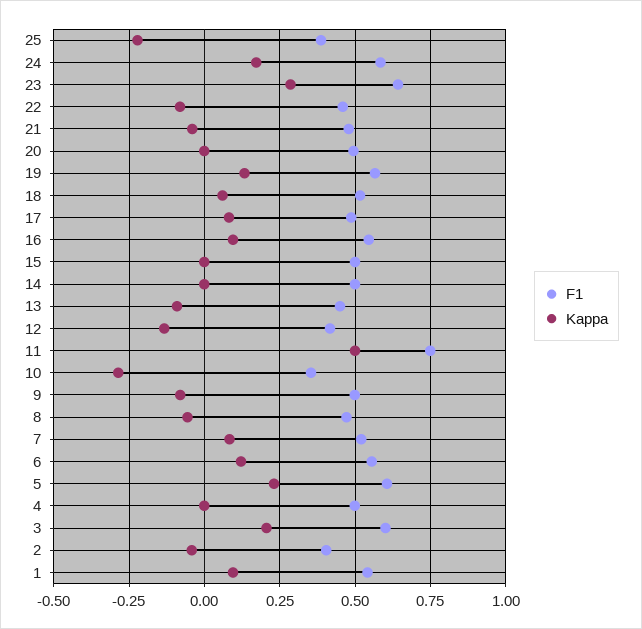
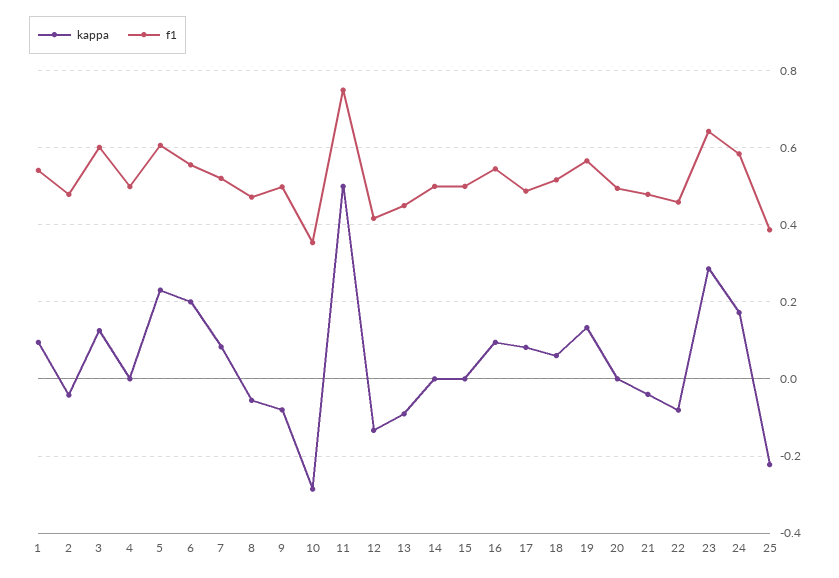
Kappa, 6: 0.125 -> 0.2
Kappa, 3: 0.2 -> 0.12
F1, 2: 0.4 -> 0.48

